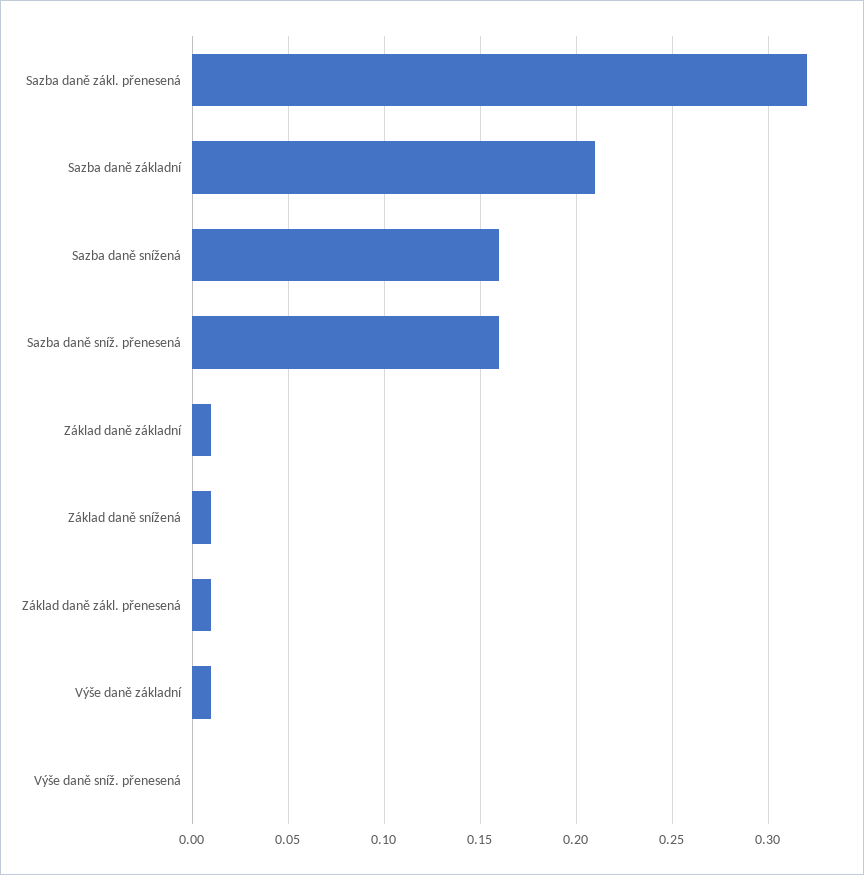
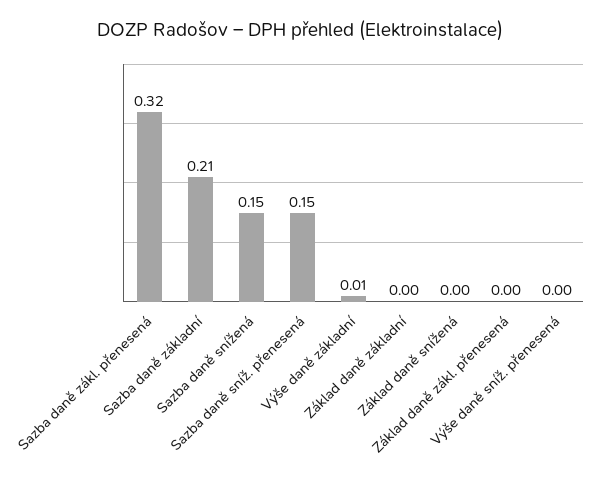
Sazba daně snížená: 0.16 -> 0.15
Sazba daně sníž. přenesená: 0.16 -> 0.15
Základ daně základní: 0.01 -> 0
Základ daně snížená: 0.01 -> 0
Základ daně zákl. přenesená: 0.01 -> 0

